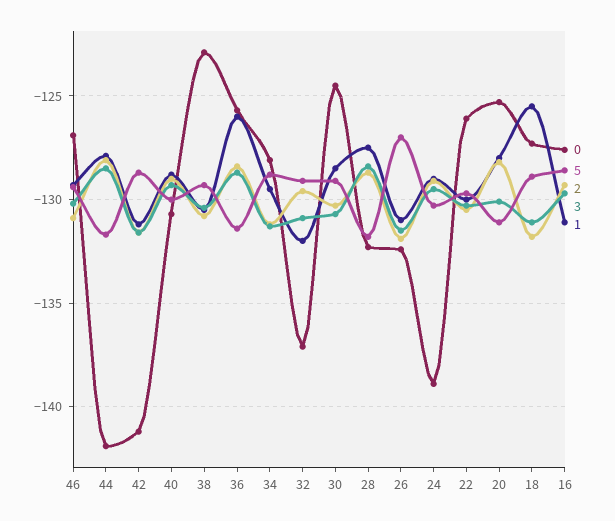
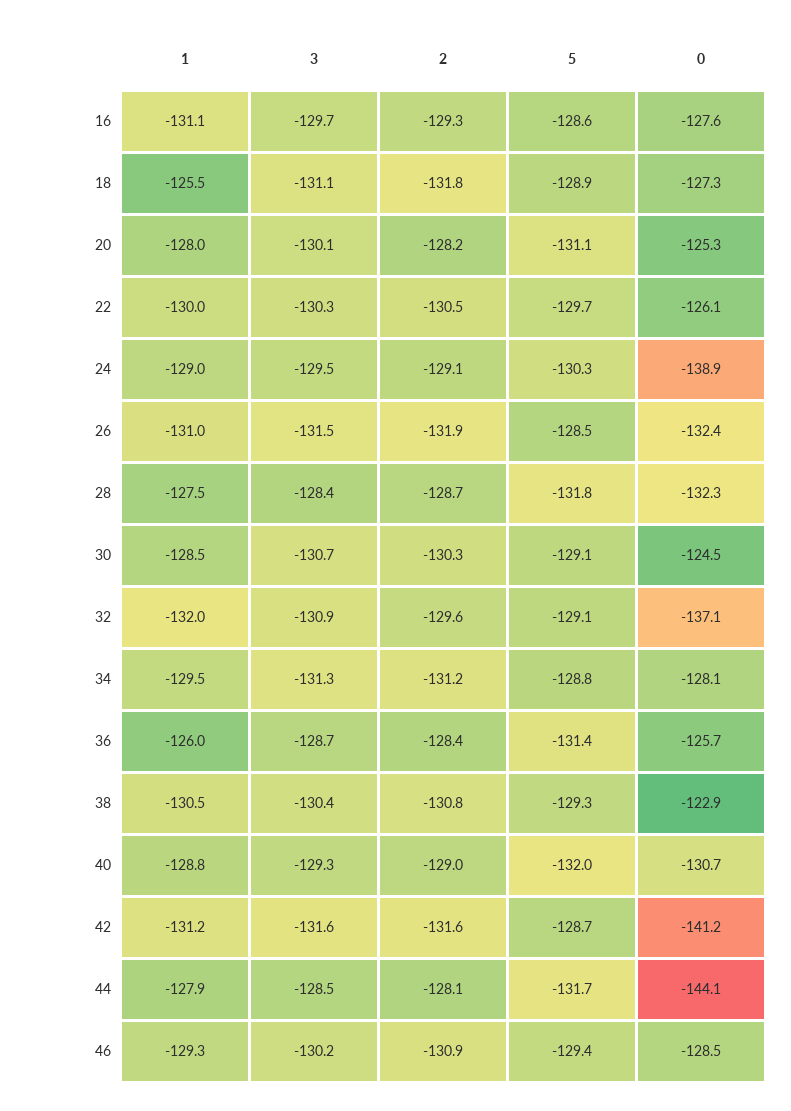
0, 46: -127 -> -128.5
0, 44: -142 -> -144.1
5, 40: -130 -> -132
5, 26: -127 -> -128.5

